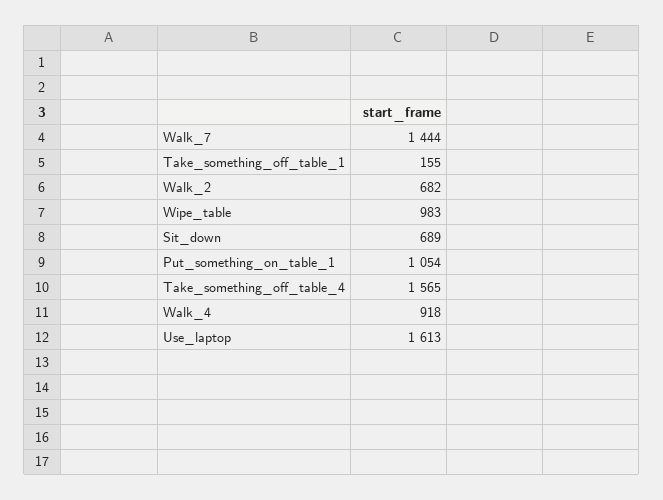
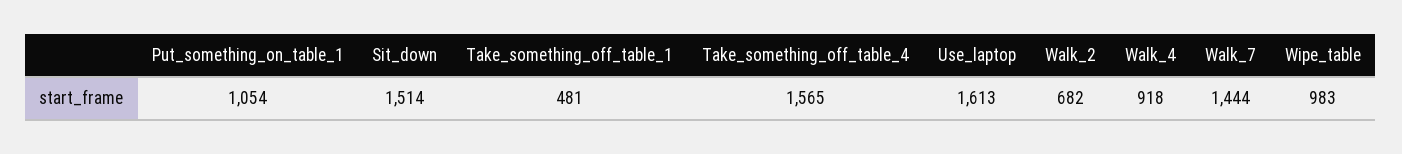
Take_something_off_table_1: 155 -> 481
Sit_down: 689 -> 1514

